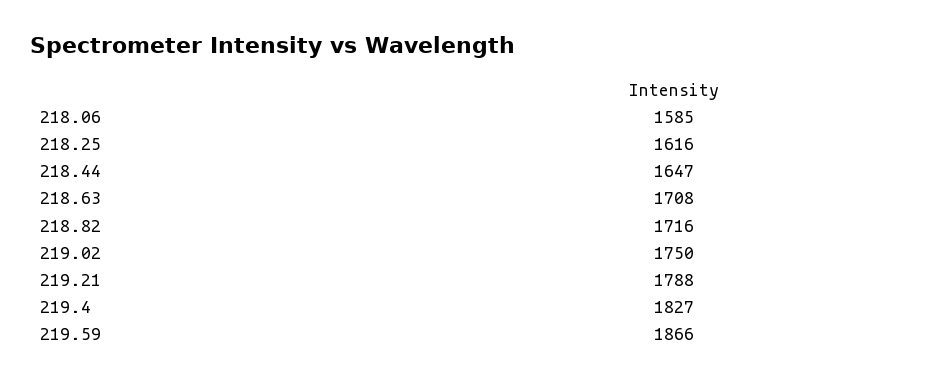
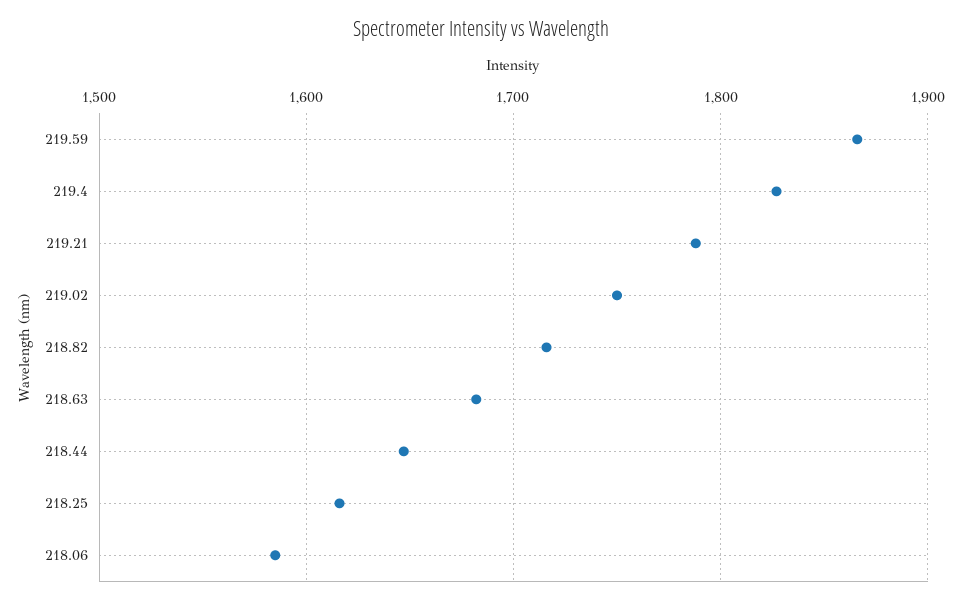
218.63: 1708 -> 1680

